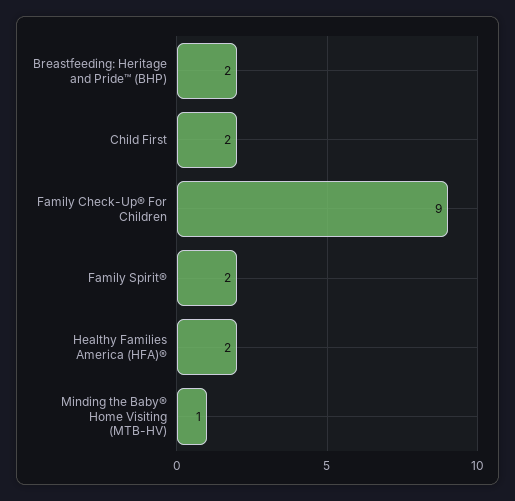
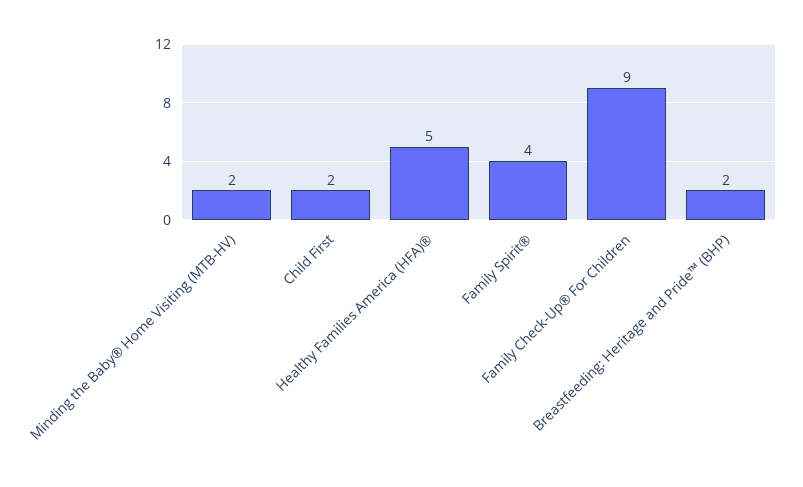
Family Spirit®: 2 -> 4
Healthy Families America (HFA)®: 2 -> 5
Minding the Baby® Home Visiting (MTB-HV): 1 -> 2

